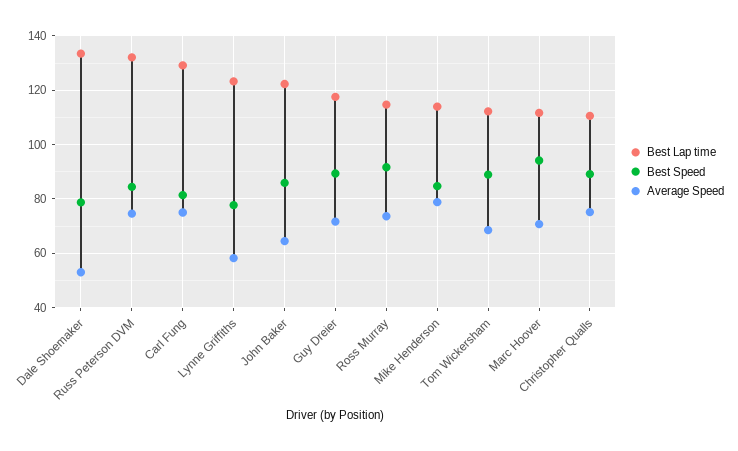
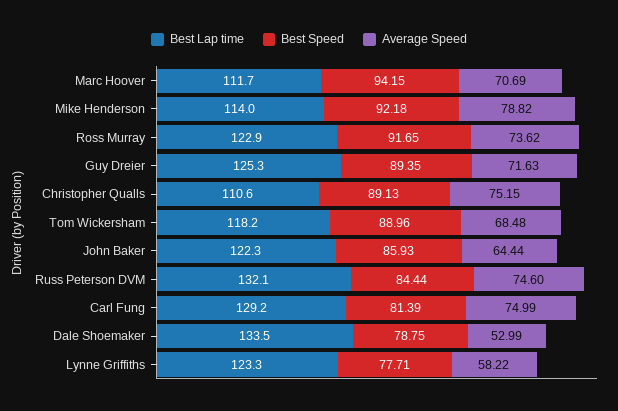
Best Lap time, Guy Dreier: 117.5 -> 125.3
Best Lap time, Ross Murray: 115 -> 122.9
Best Speed, Mike Henderson: 85 -> 92.18
Best Lap time, Tom Wickersham: 112.5 -> 118.2

